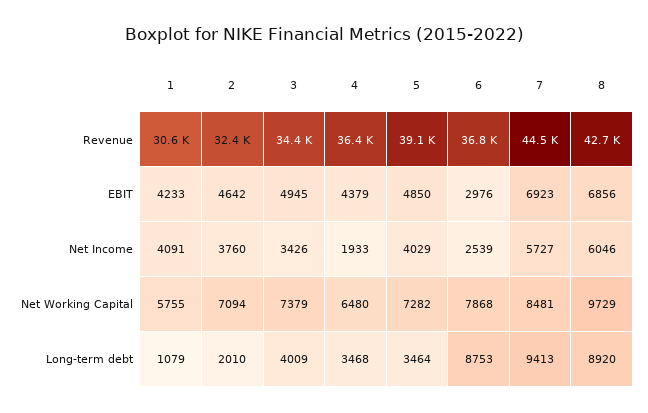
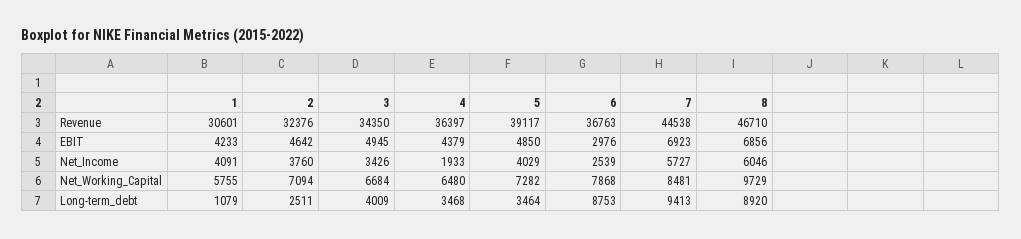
8, Revenue: 42700 -> 46710
3, Net Working Capital: 7379 -> 6684
2, Long-term debt: 2010 -> 2511

